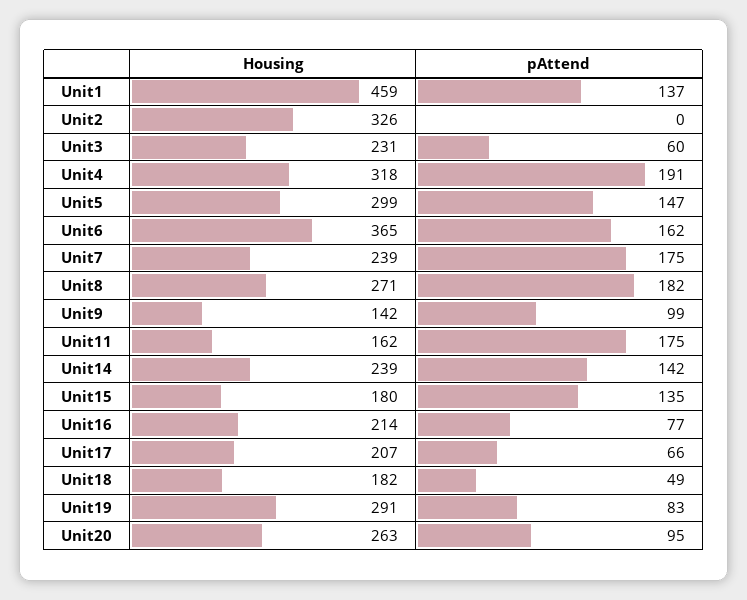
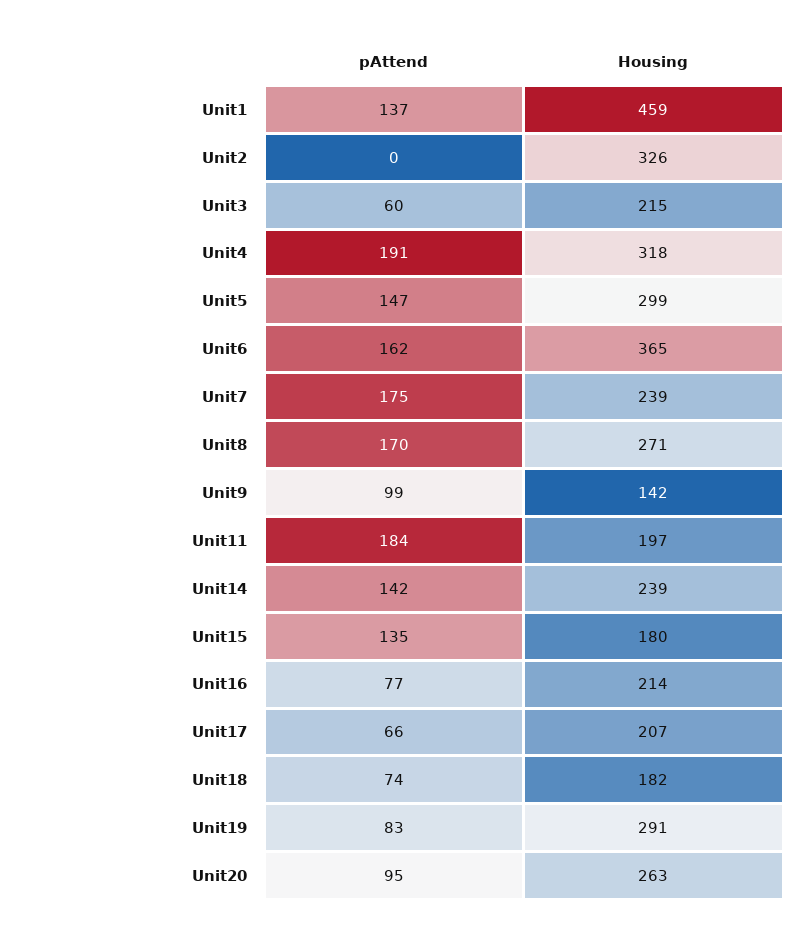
Housing, Unit3: 231 -> 215
pAttend, Unit8: 182 -> 170
Housing, Unit11: 162 -> 197
pAttend, Unit11: 175 -> 184
pAttend, Unit18: 49 -> 74

